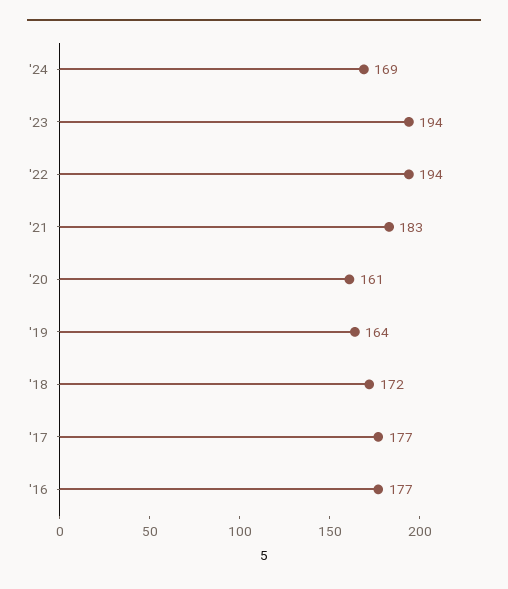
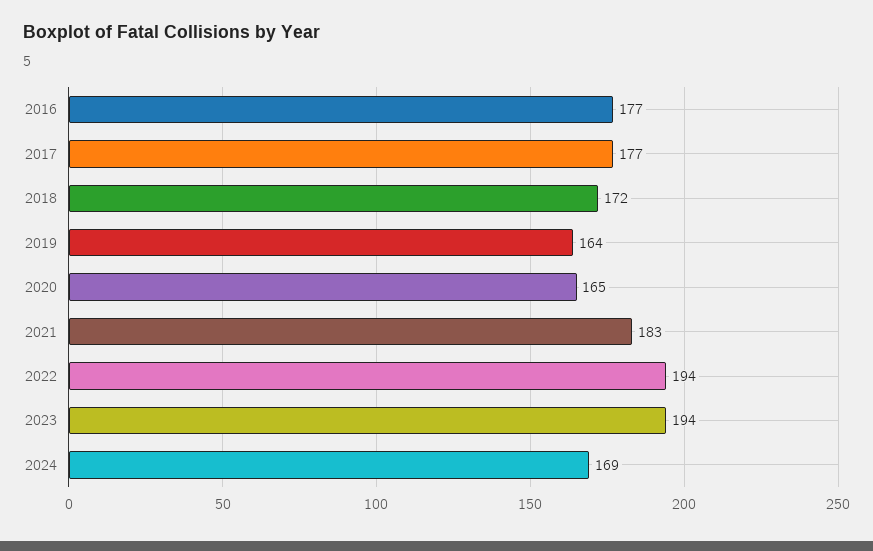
'20: 161 -> 165

